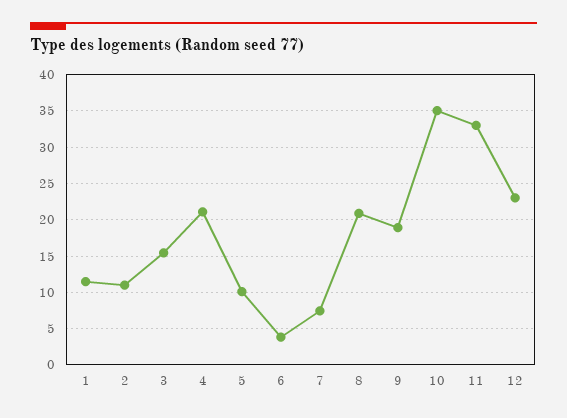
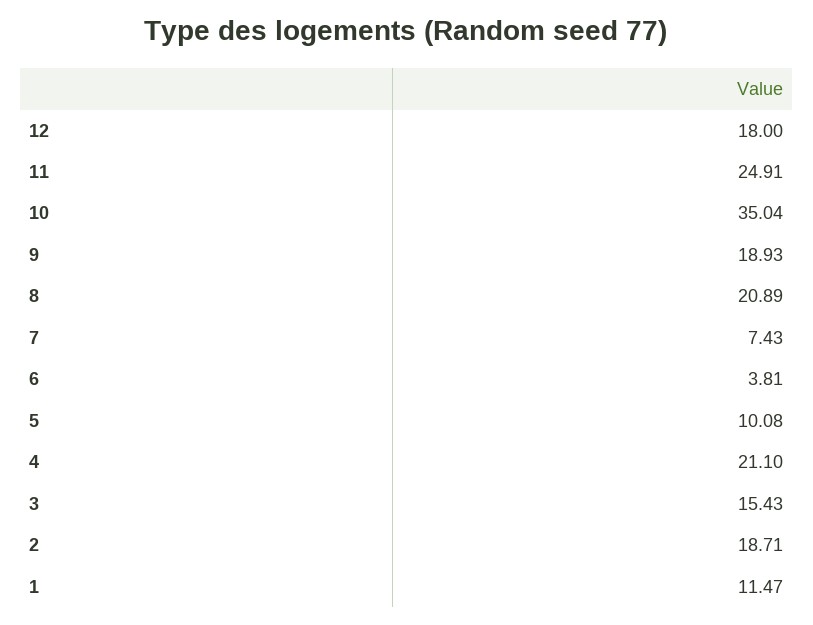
2: 11 -> 18.71
11: 33 -> 24.91
12: 23 -> 18

